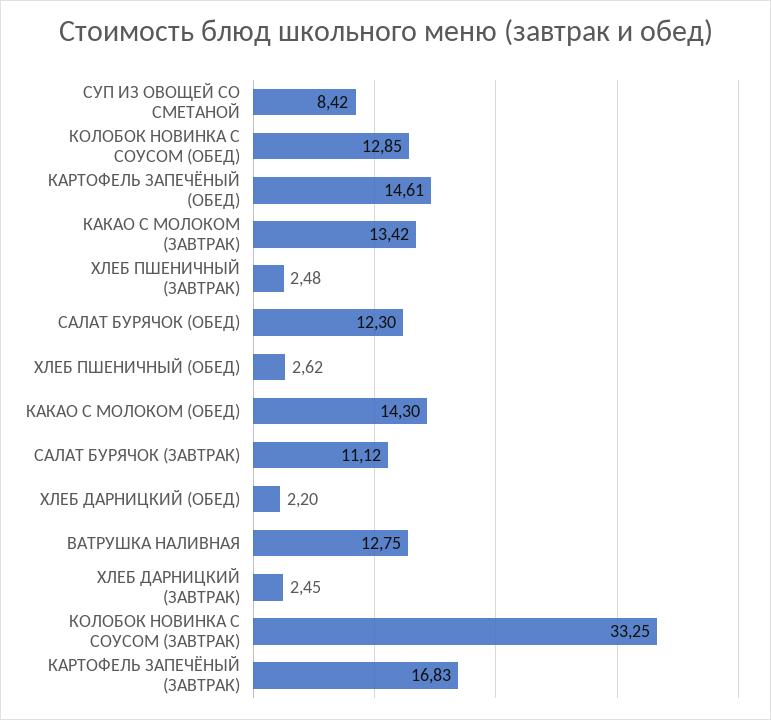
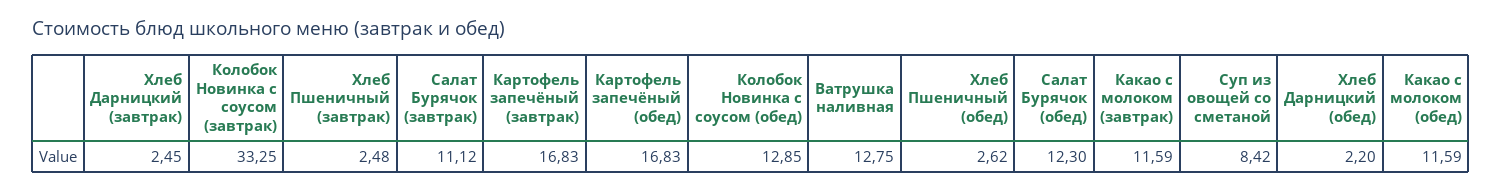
КАРТОФЕЛЬ ЗАПЕЧЁНЫЙ (ОБЕД): 14.61 -> 16.83
КАКАО С МОЛОКОМ (ЗАВТРАК): 13.42 -> 11.59
КАКАО С МОЛОКОМ (ОБЕД): 14.3 -> 11.59

